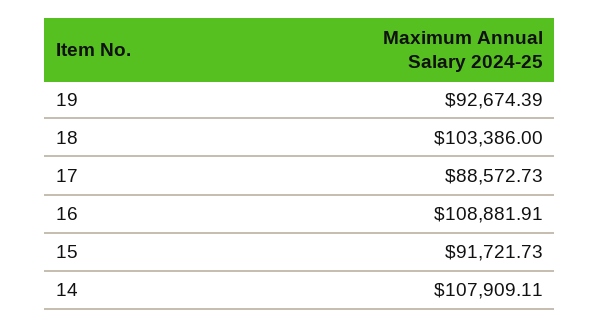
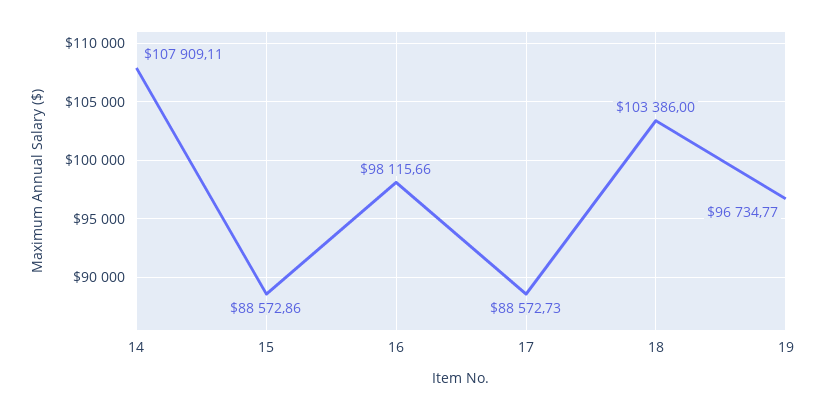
19: 92674.39 -> 96734.77
16: 108881.91 -> 98115.66
15: 91721.73 -> 88572.86

